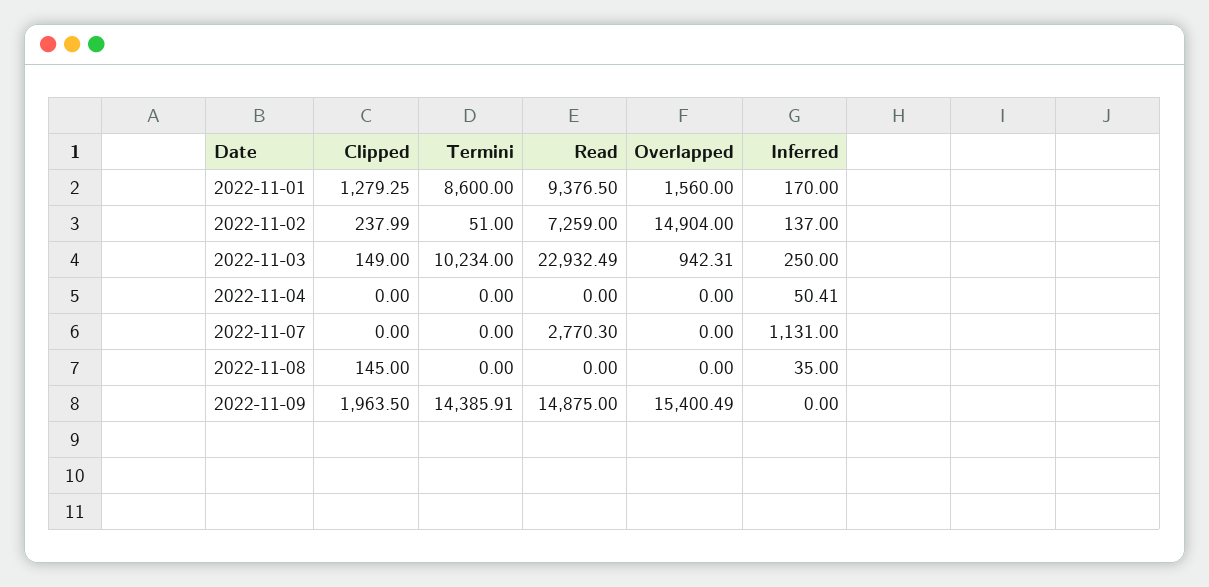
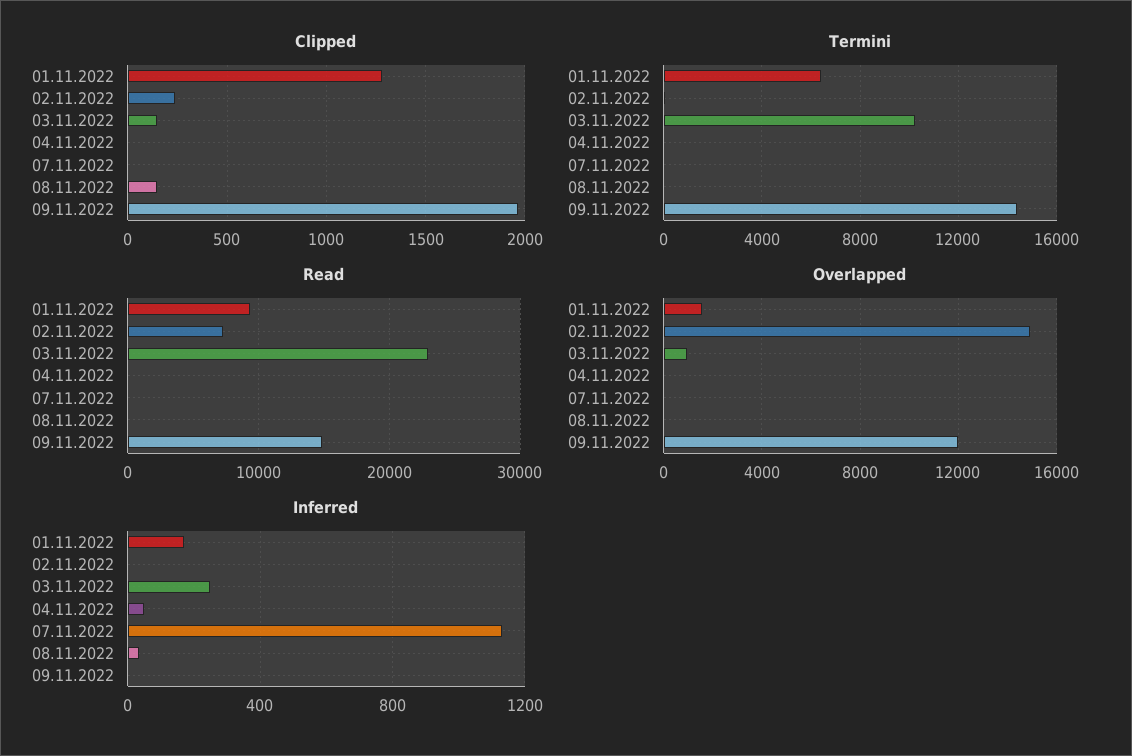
Termini, 2022-11-01: 8600 -> 6500
Inferred, 2022-11-02: 137 -> 0
Read, 2022-11-07: 2770.3 -> 0
Overlapped, 2022-11-09: 15400.49 -> 12000

